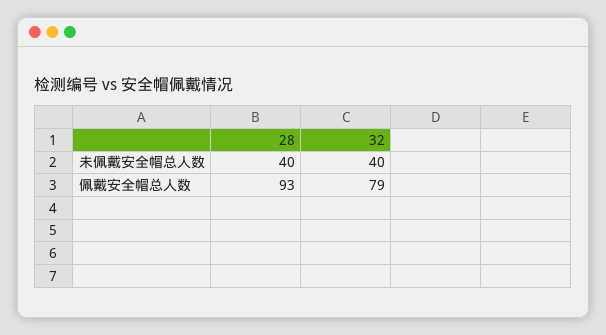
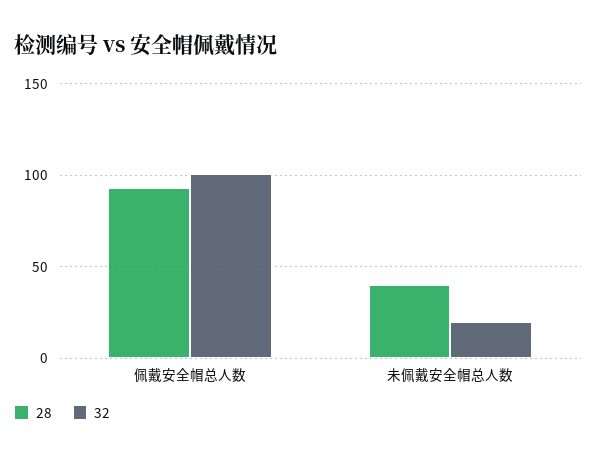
32, 未佩戴安全帽总人数: 40 -> 20
32, 佩戴安全帽总人数: 79 -> 100

